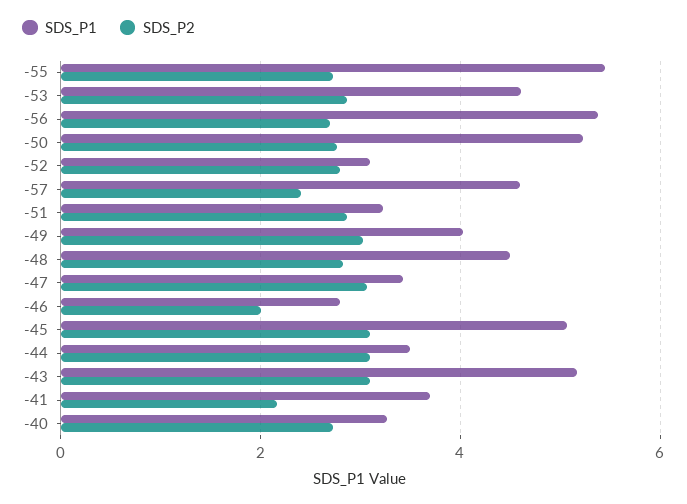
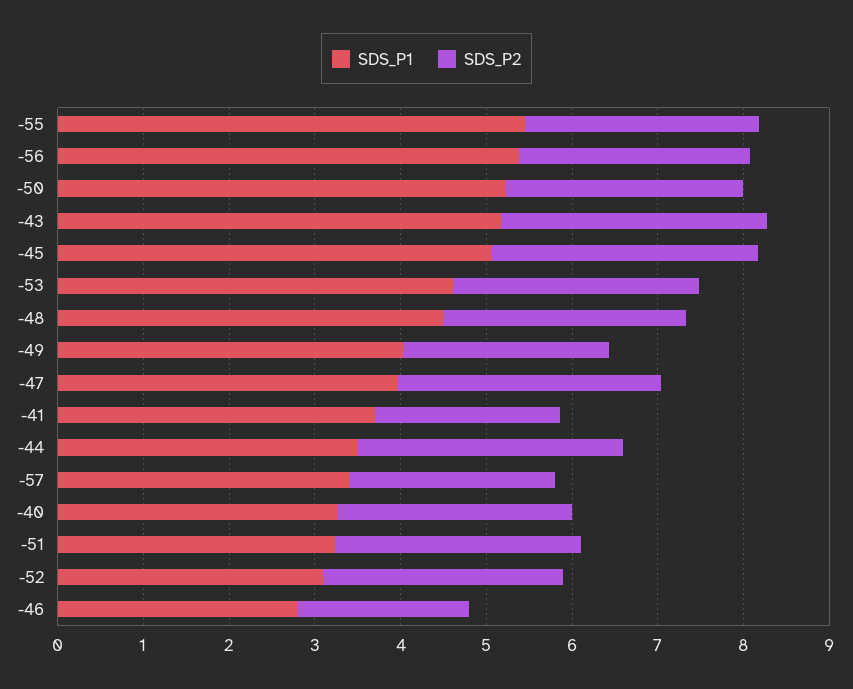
SDS_P1, -57: 4.6 -> 3.4
SDS_P2, -49: 3 -> 2.4
SDS_P1, -47: 3.4 -> 4

